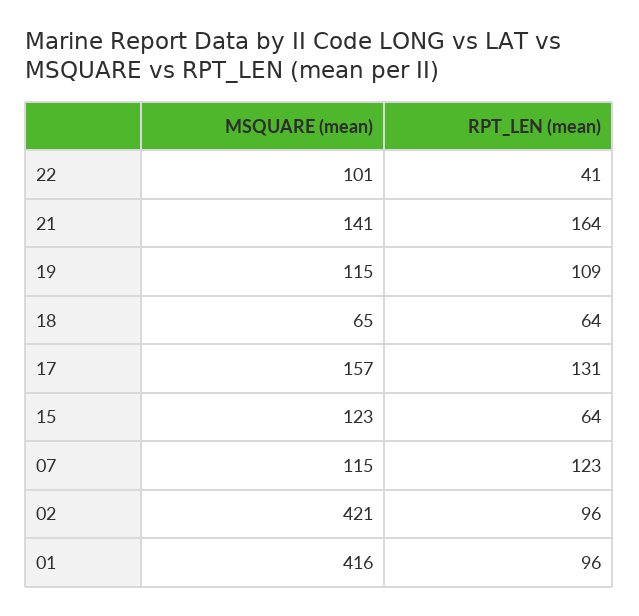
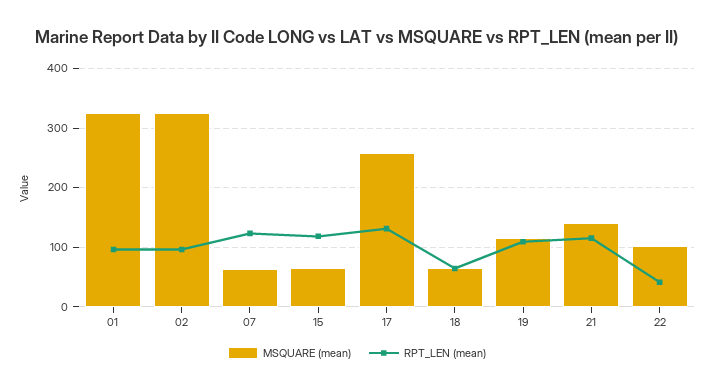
RPT_LEN (mean), 21: 164 -> 120
MSQUARE (mean), 17: 157 -> 260
MSQUARE (mean), 15: 123 -> 60
RPT_LEN (mean), 15: 64 -> 120
MSQUARE (mean), 07: 115 -> 60
MSQUARE (mean), 02: 421 -> 320
MSQUARE (mean), 01: 416 -> 320

